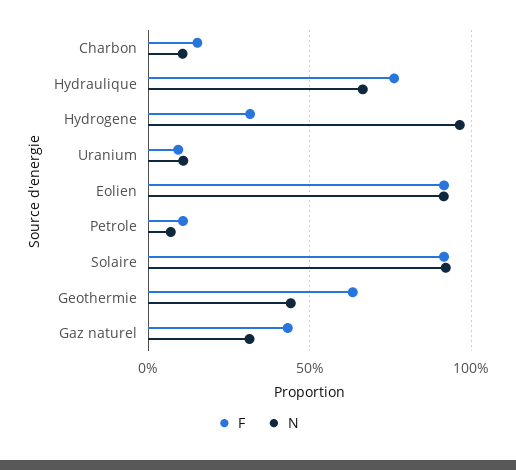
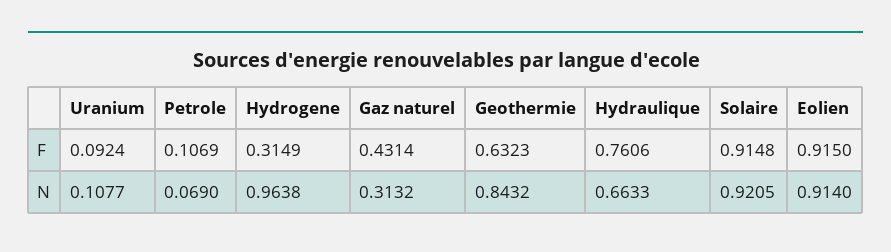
F, Charbon: 0.15 -> none
N, Charbon: 0.1 -> none
N, Geothermie: 0.45 -> 0.8432

